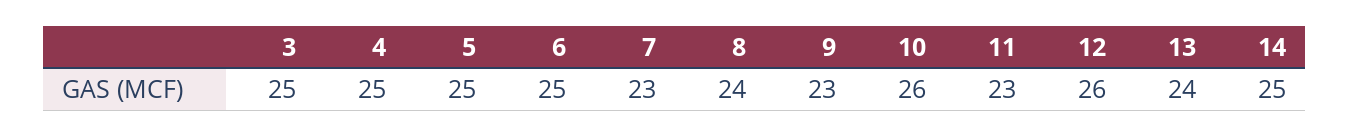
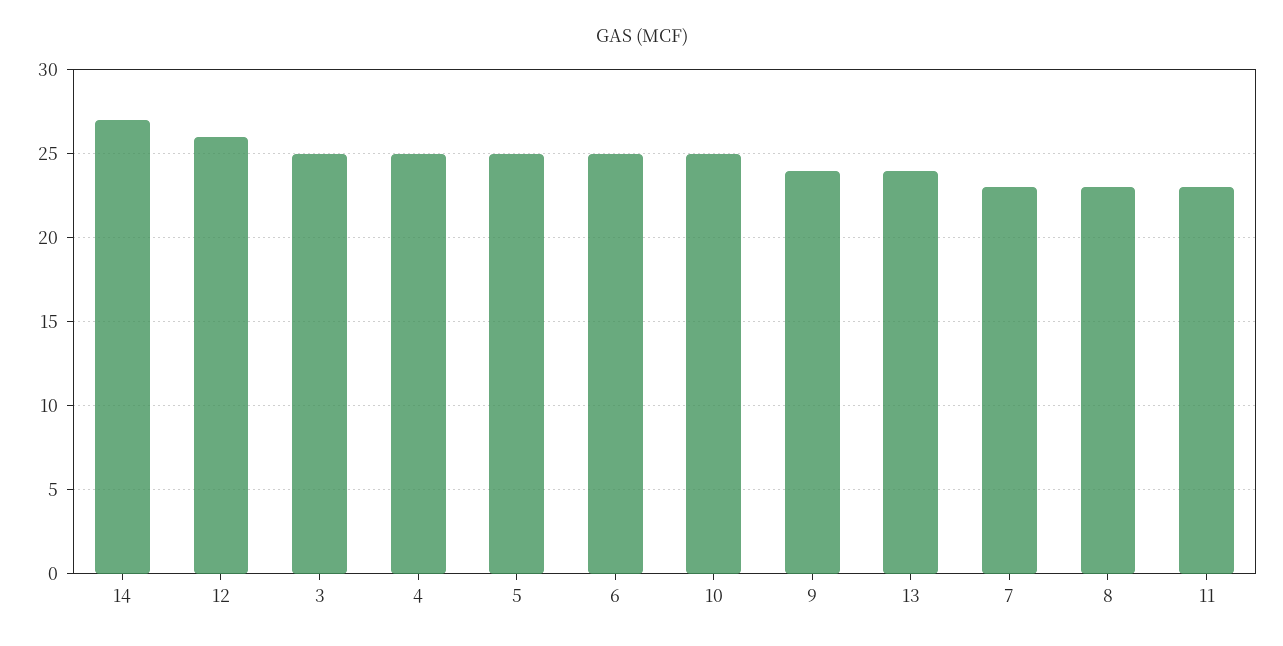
8: 24 -> 23
9: 23 -> 24
10: 26 -> 25
14: 25 -> 27

